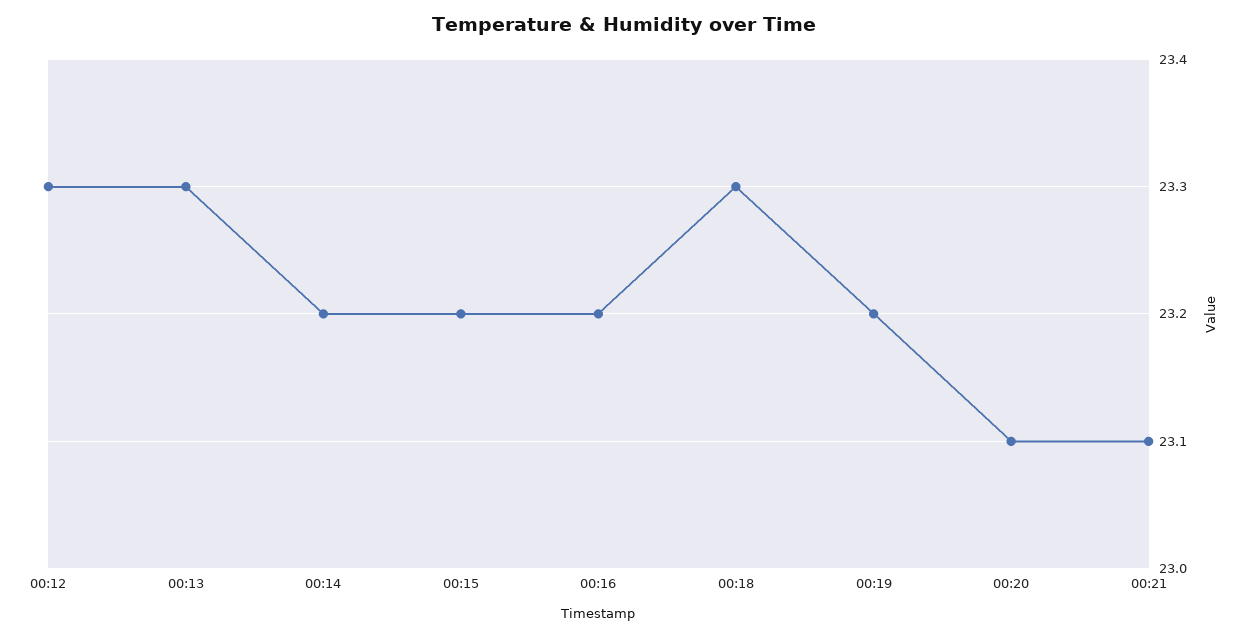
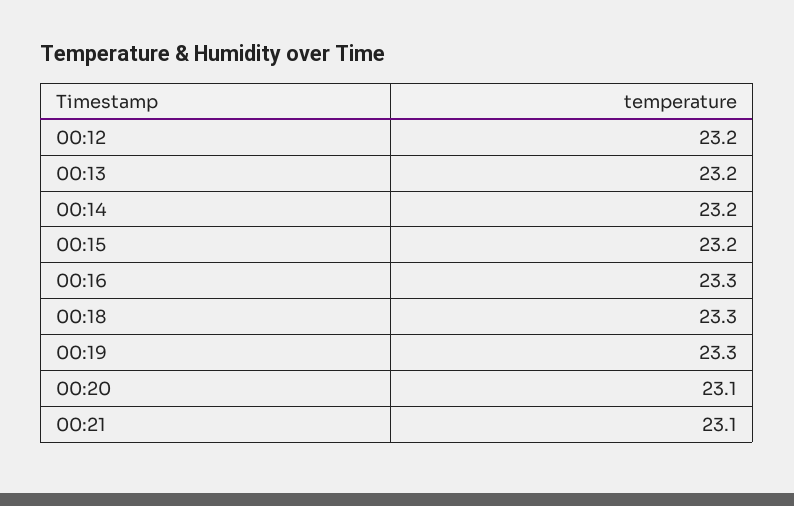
00:12: 23.3 -> 23.2
00:13: 23.3 -> 23.2
00:16: 23.2 -> 23.3
00:19: 23.2 -> 23.3

